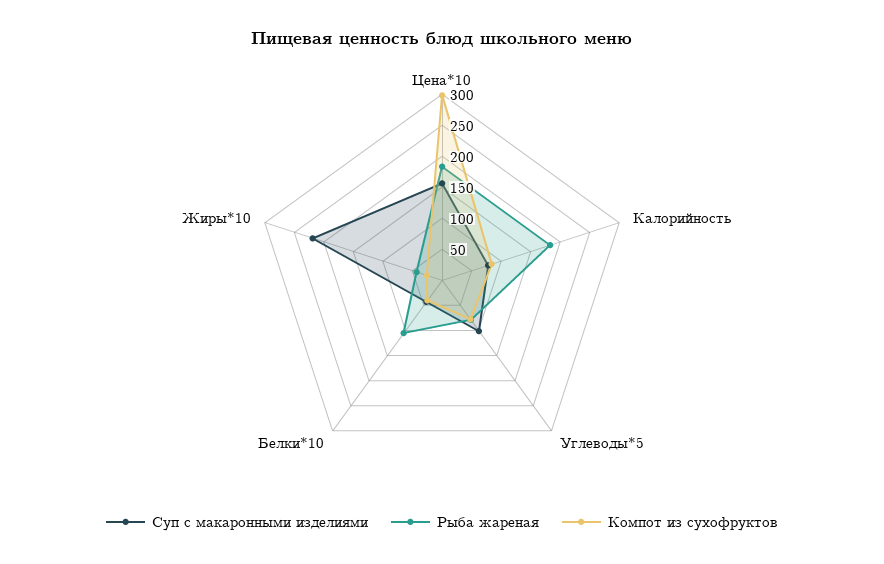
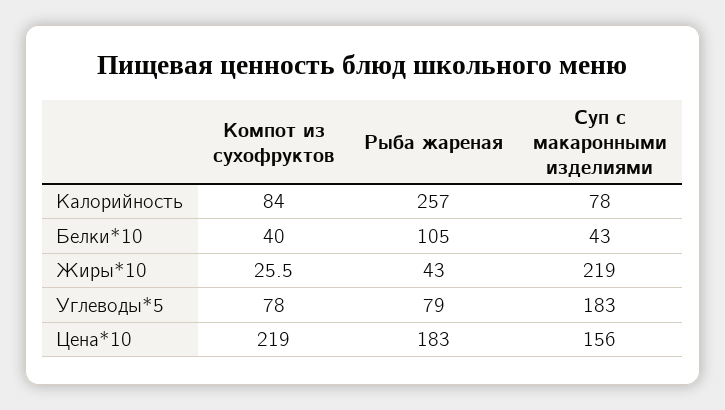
Компот из сухофруктов, Цена*10: 300 -> 219
Рыба жареная, Калорийность: 175 -> 257
Суп с макаронными изделиями, Углеводы*5: 100 -> 183

